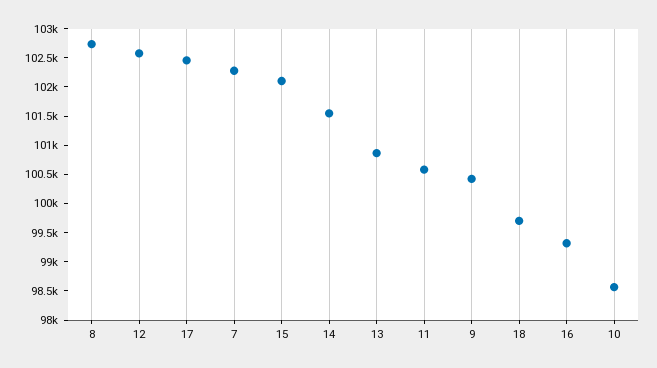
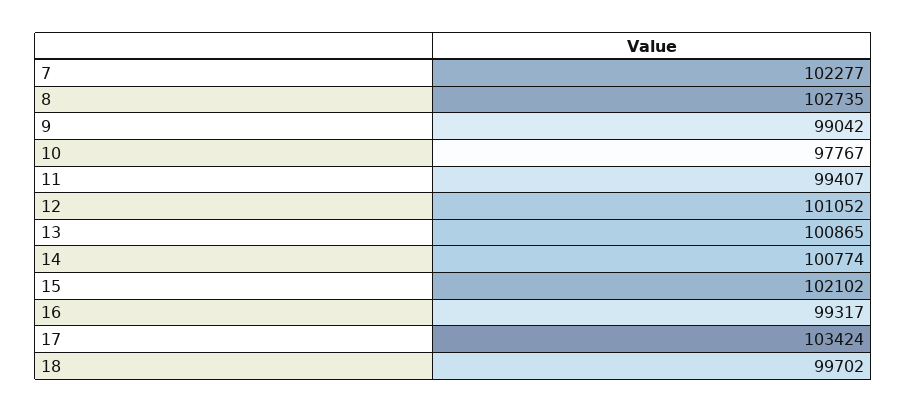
12: 102500 -> 101052
17: 102500 -> 103424
14: 101500 -> 100774
11: 100500 -> 99407
9: 100500 -> 99042
10: 98500 -> 97767

